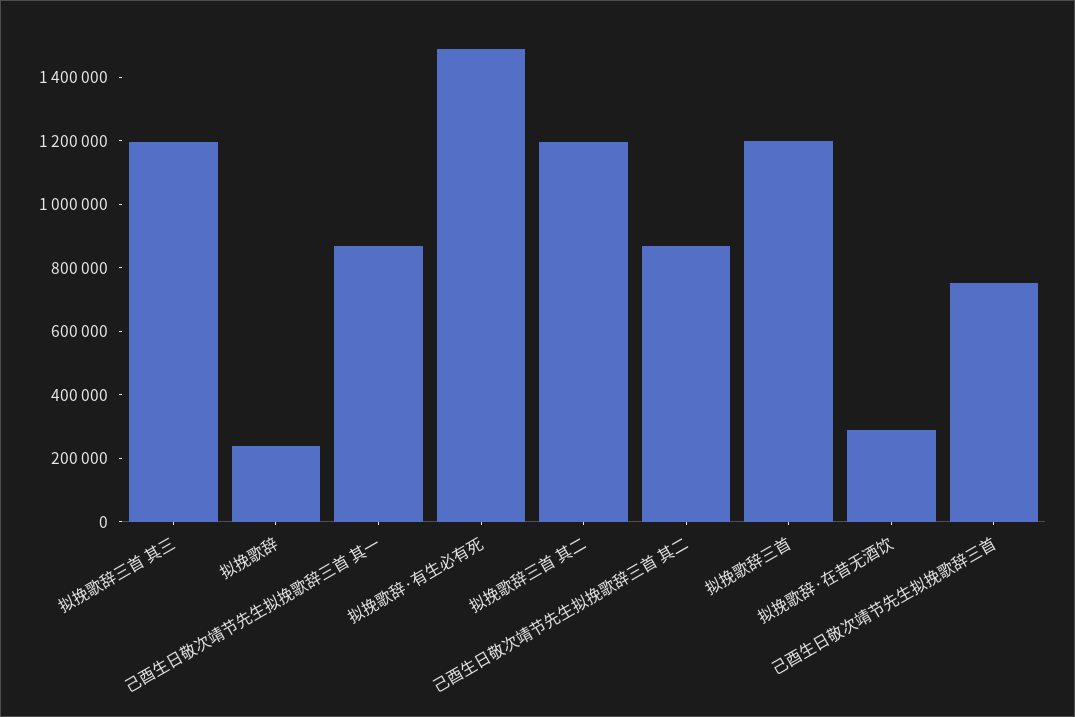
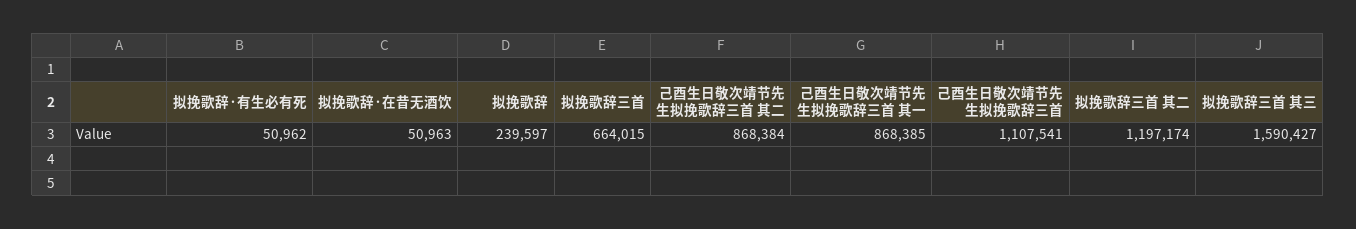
拟挽歌辞三首 其三: 1200000 -> 1590427
拟挽歌辞·有生必有死: 1500000 -> 50962
拟挽歌辞三首: 1200000 -> 664015
拟挽歌辞·在昔无酒饮: 300000 -> 50963
己酉生日敬次靖节先生拟挽歌辞三首: 750000 -> 1107541

